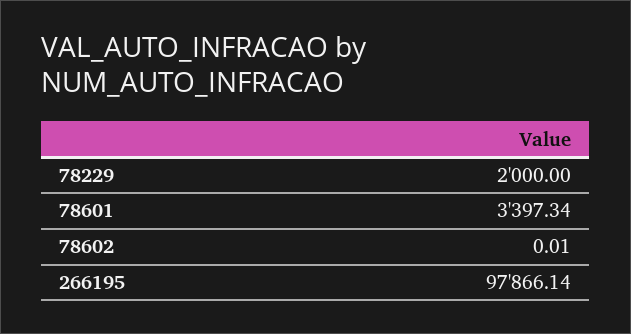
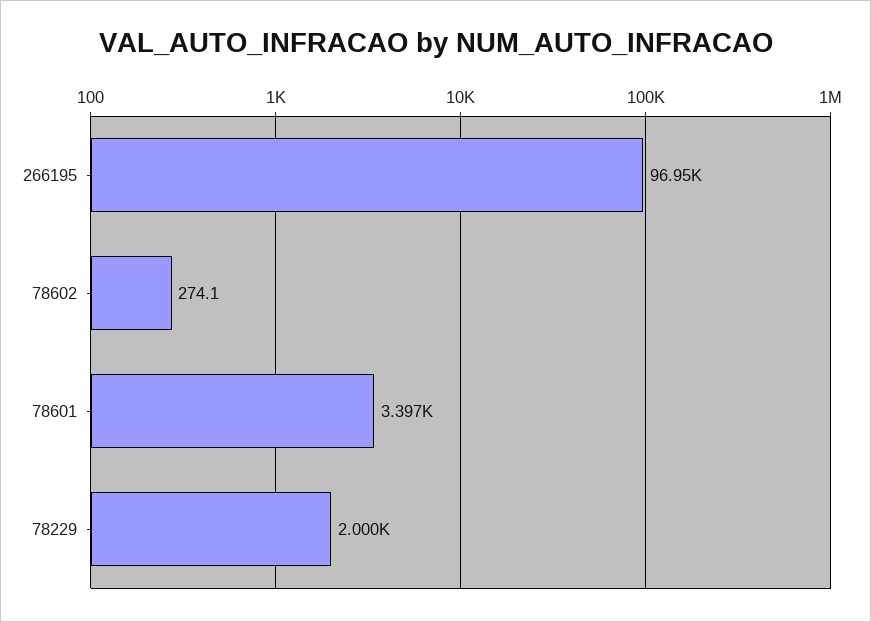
78602: 0.01 -> 274.1
266195: 97866.14 -> 96950

